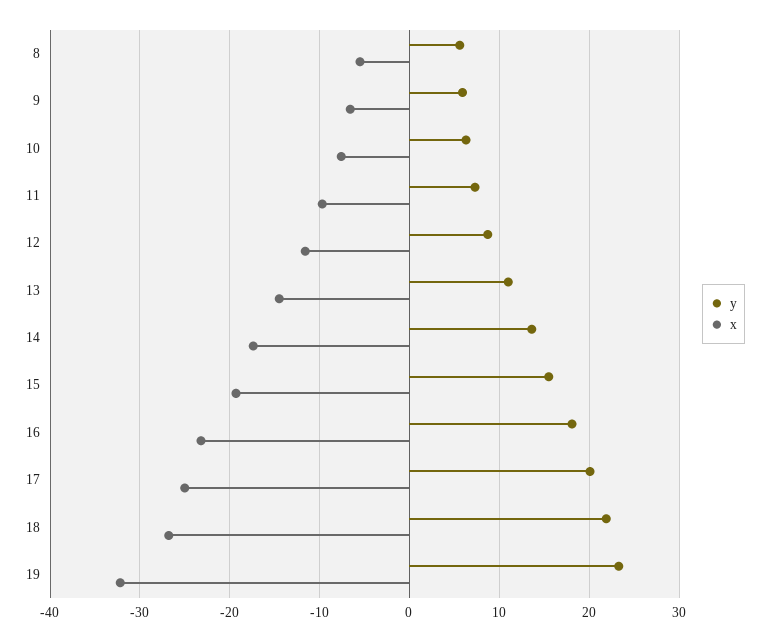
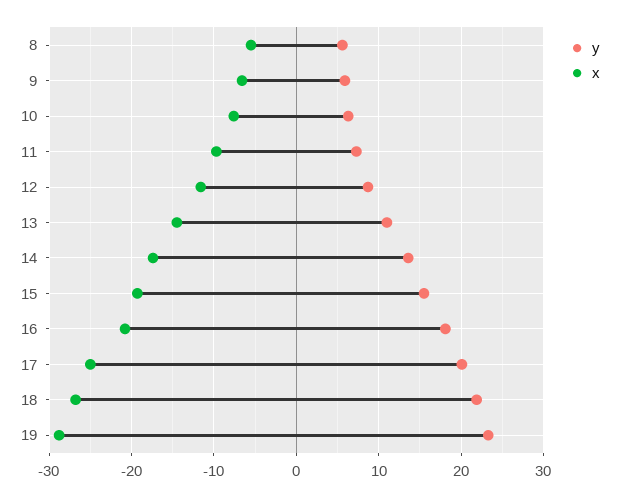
x, 16: -23 -> -21
x, 19: -32 -> -29

